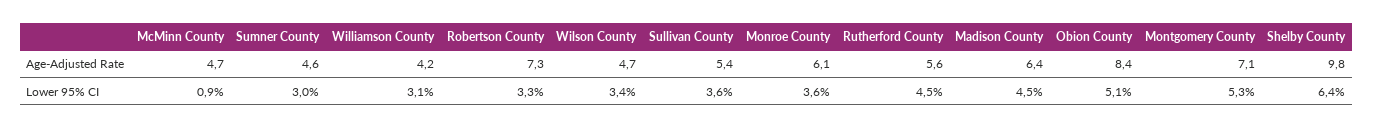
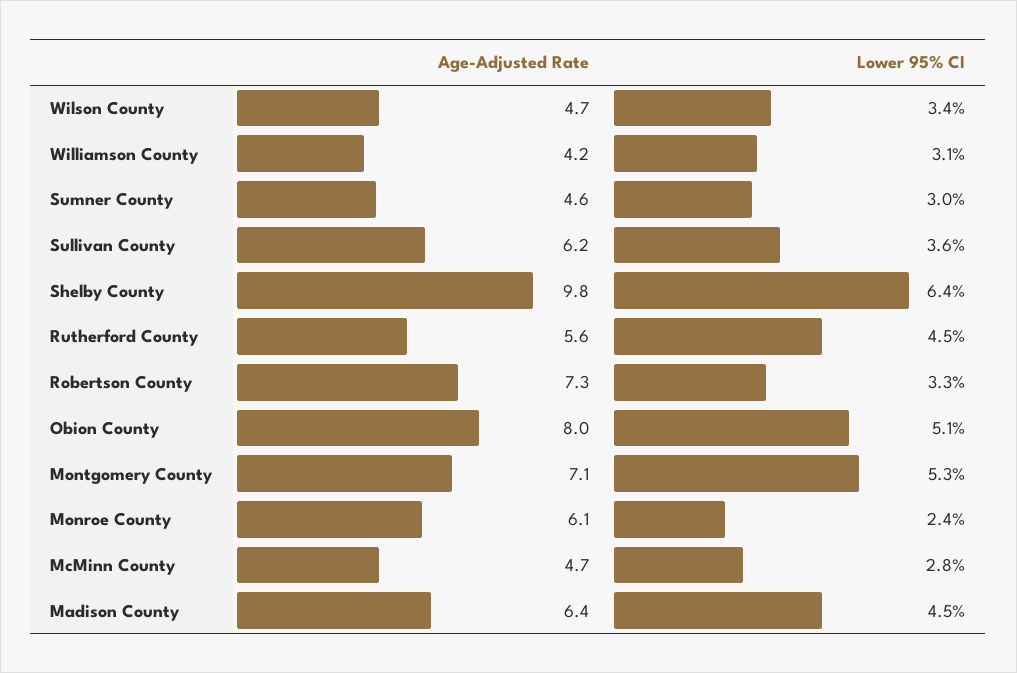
Sullivan County, Age-Adjusted Rate: 5.4 -> 6.2
Obion County, Age-Adjusted Rate: 8.4 -> 8
McMinn County, Lower 95% CI: 0.9 -> 2.8
Monroe County, Lower 95% CI: 3.6 -> 2.4

